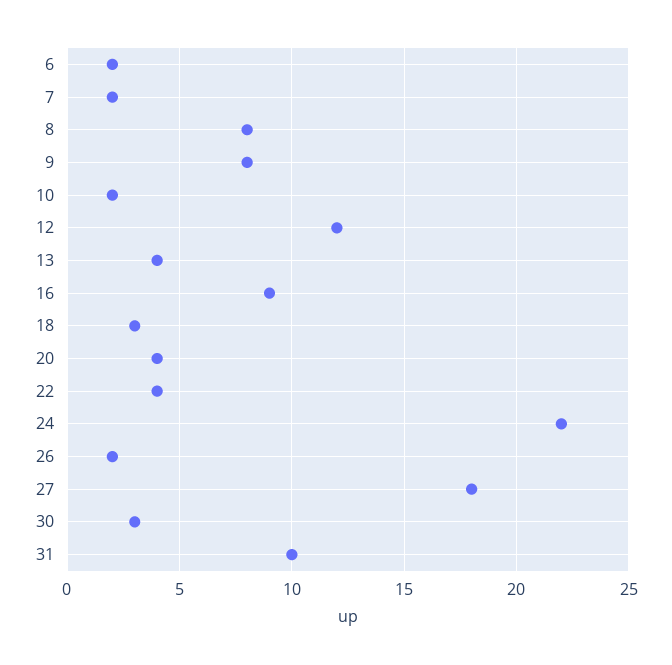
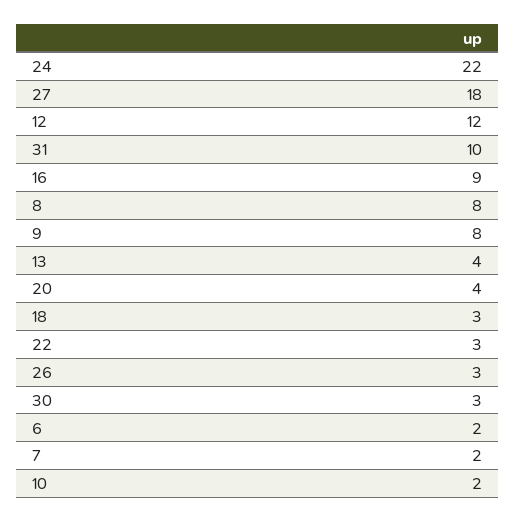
22: 4 -> 3
26: 2 -> 3

